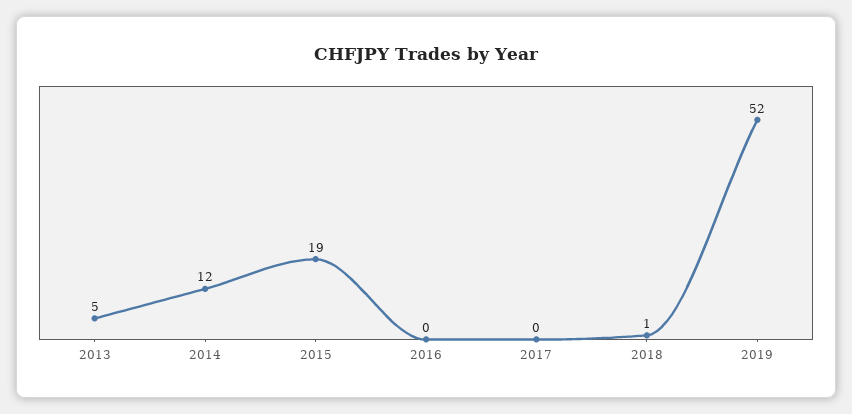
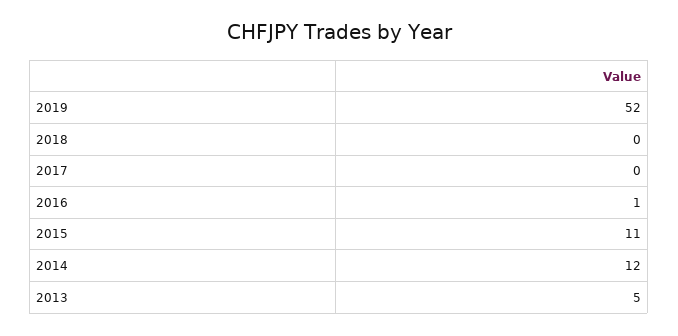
2015: 19 -> 11
2016: 0 -> 1
2018: 1 -> 0

